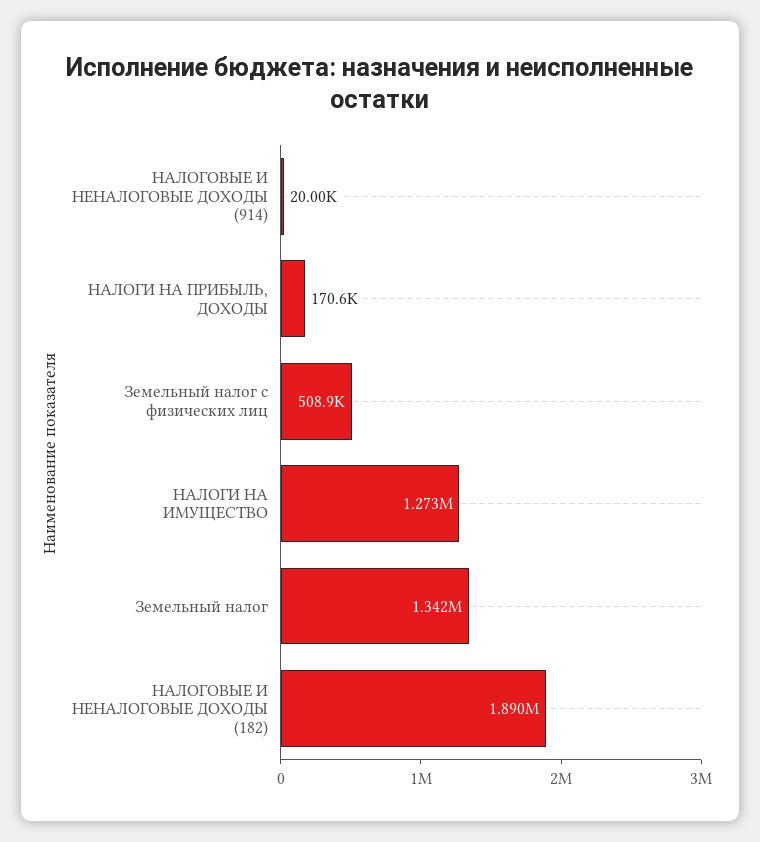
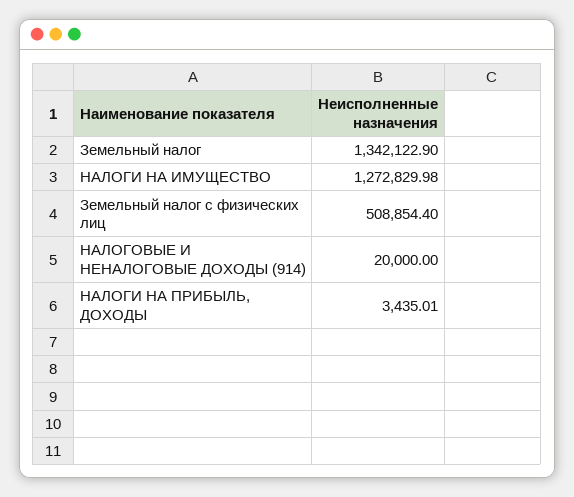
НАЛОГИ НА ПРИБЫЛЬ, ДОХОДЫ: 170600 -> 3435.01
НАЛОГОВЫЕ И НЕНАЛОГОВЫЕ ДОХОДЫ (182): 1890000 -> none

